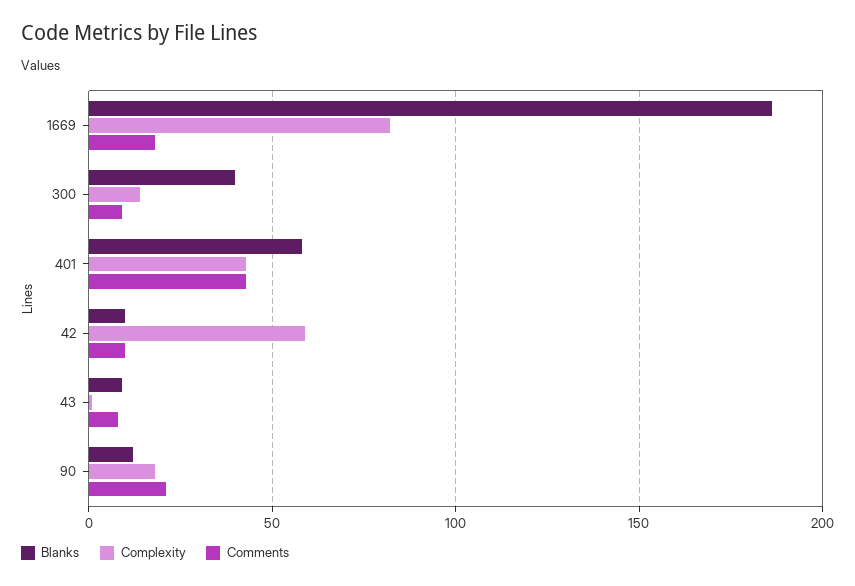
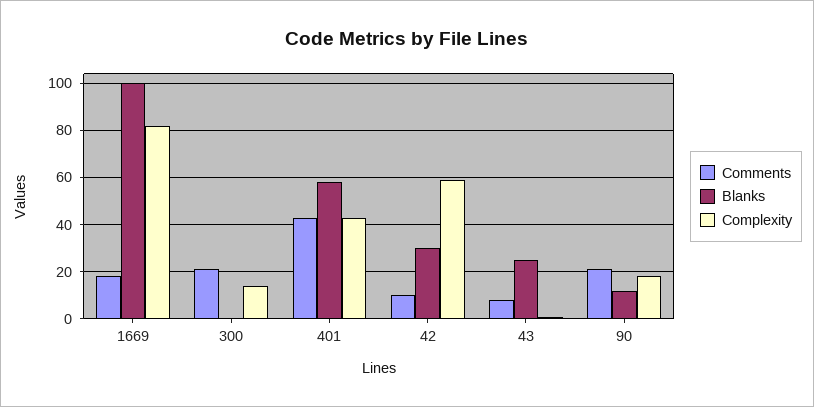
Blanks, 1669: 185 -> 100
Blanks, 300: 40 -> 0
Comments, 300: 10 -> 20
Blanks, 42: 10 -> 30
Blanks, 43: 10 -> 25

